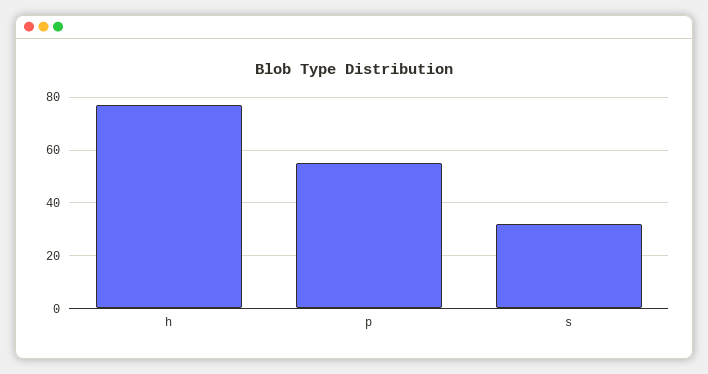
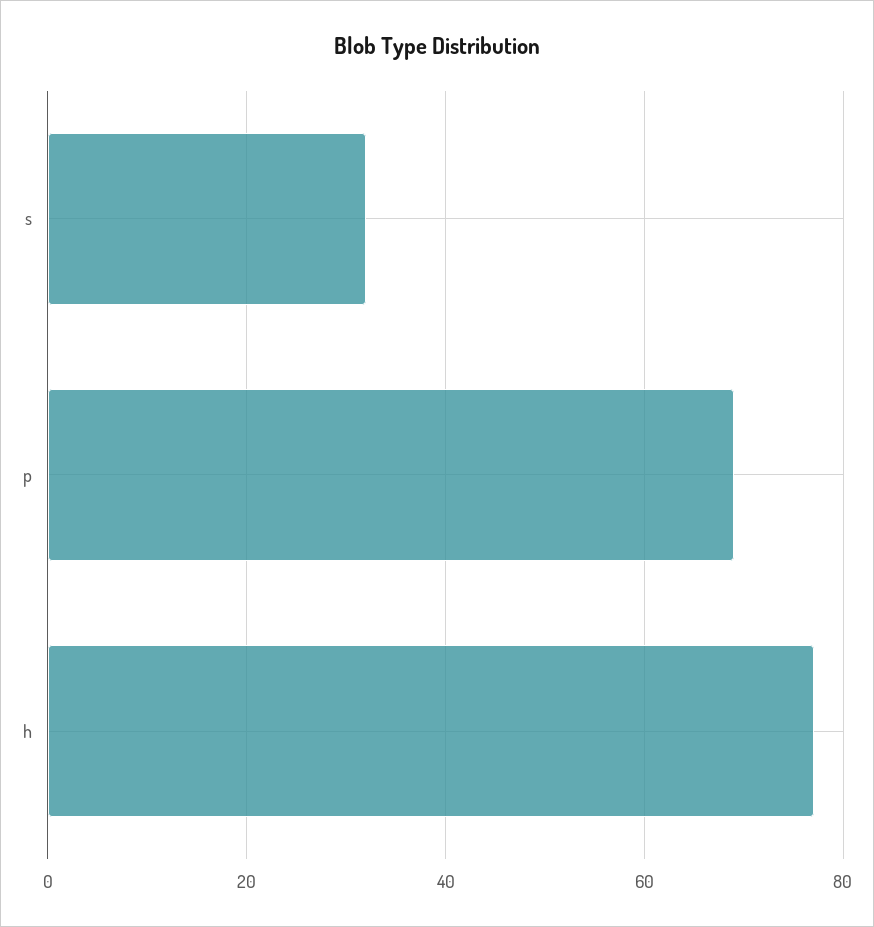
p: 55 -> 70

